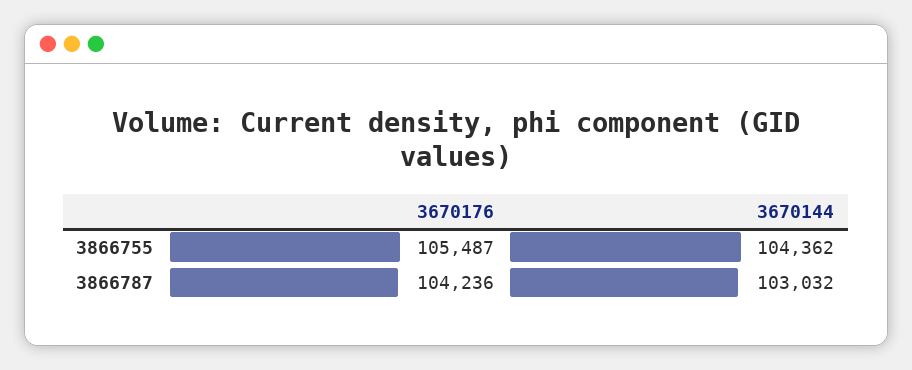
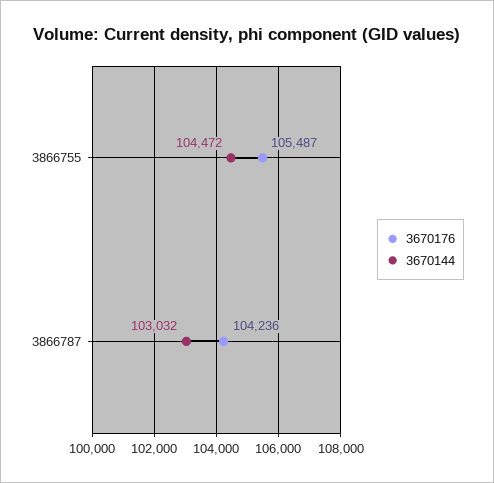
3670144, 3866755: 104362 -> 104472

